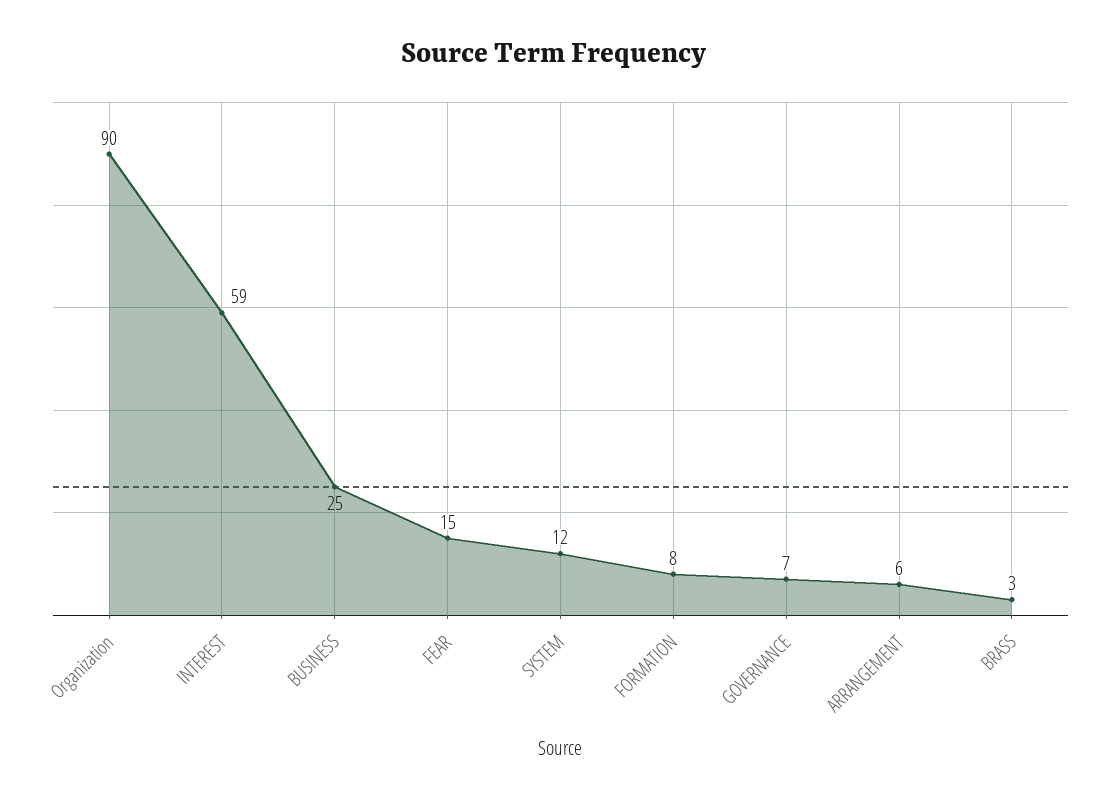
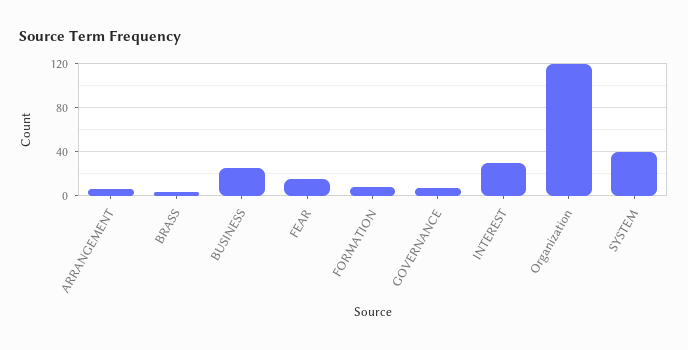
Organization: 90 -> 120
INTEREST: 59 -> 30
SYSTEM: 12 -> 40

